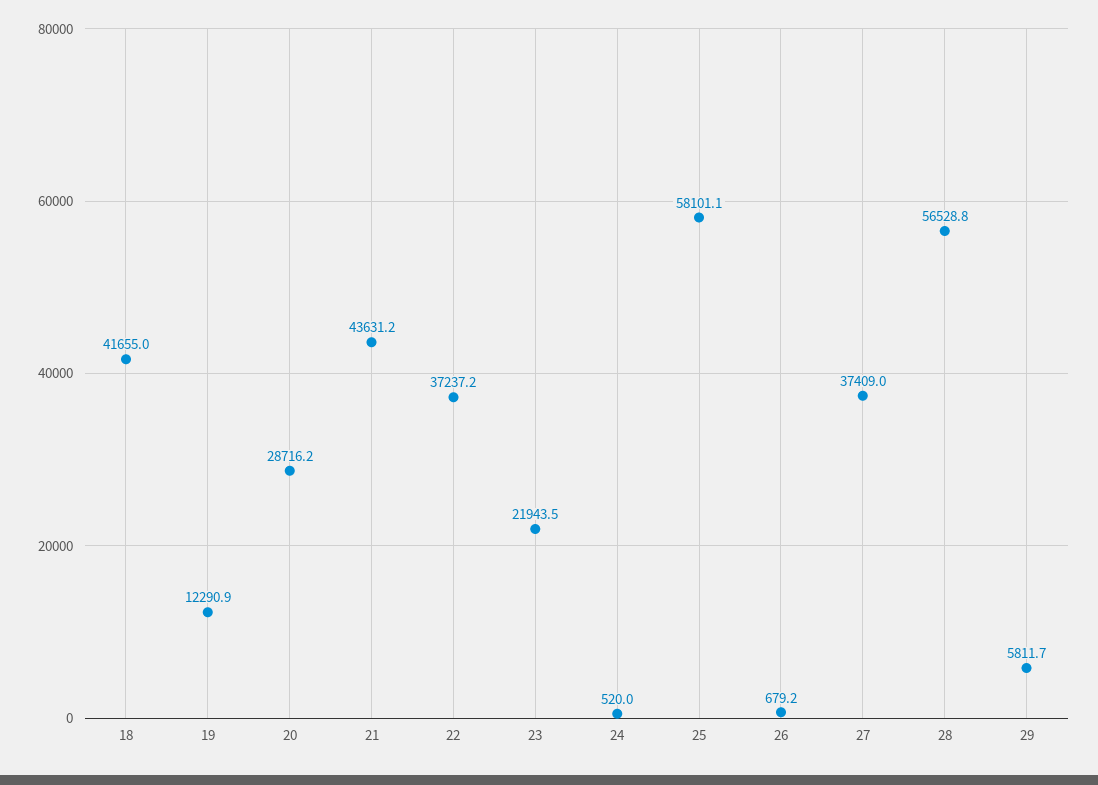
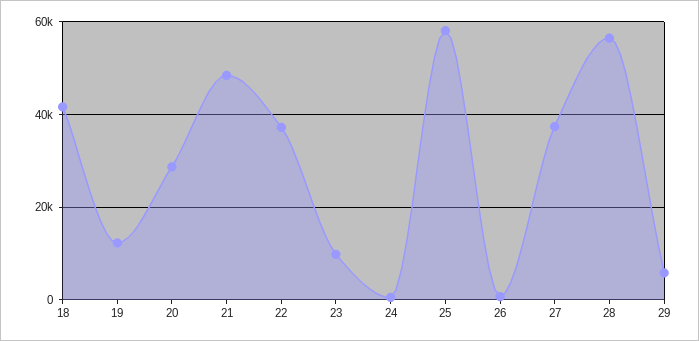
21: 43631.2 -> 48000
23: 21943.5 -> 10000

